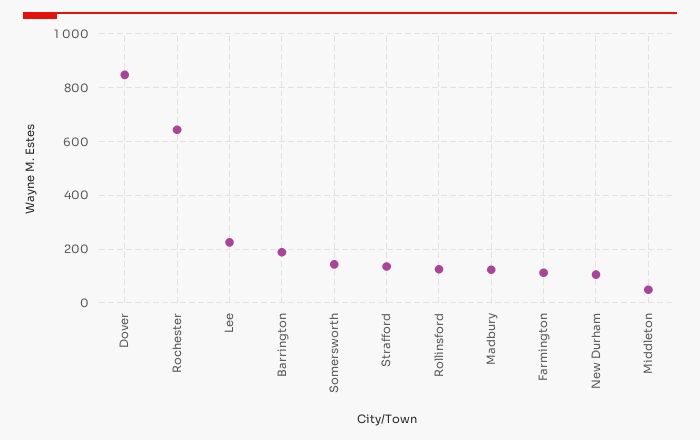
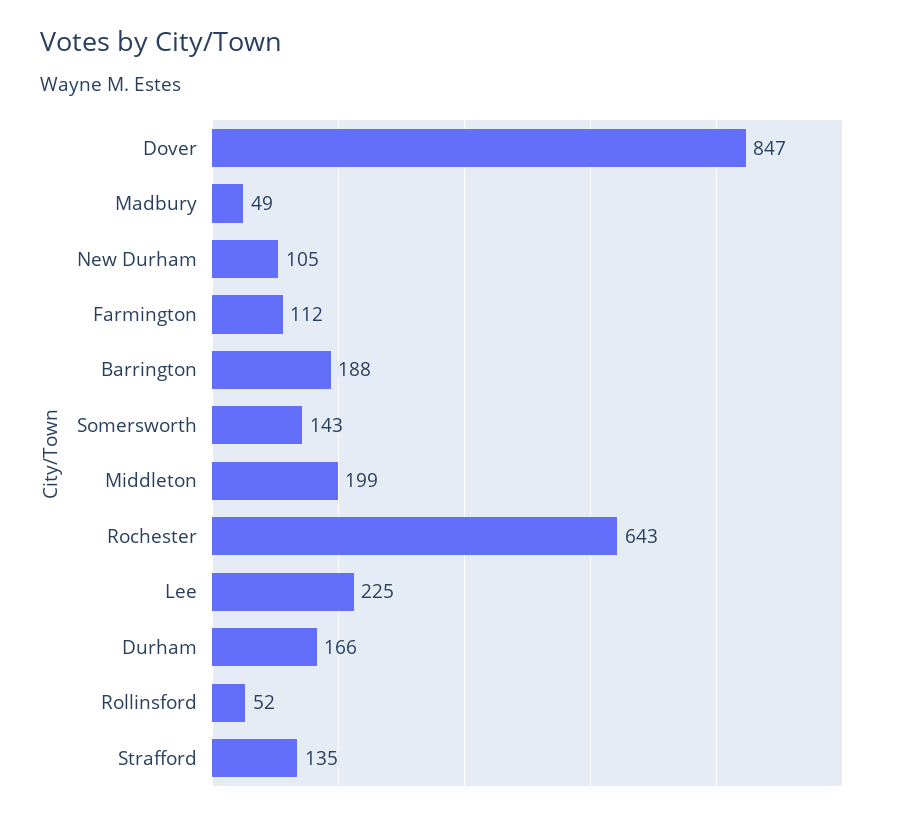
Rollinsford: 125 -> 52
Madbury: 125 -> 49
Middleton: 50 -> 199
Durham: none -> 166

